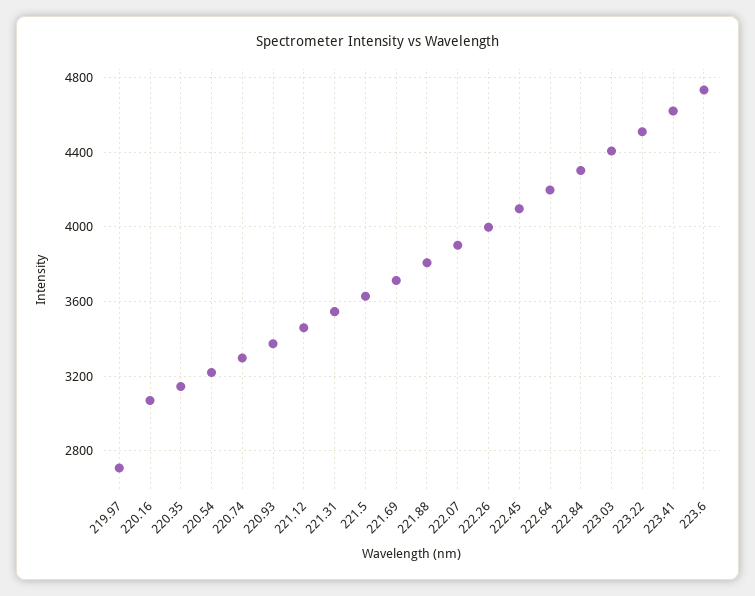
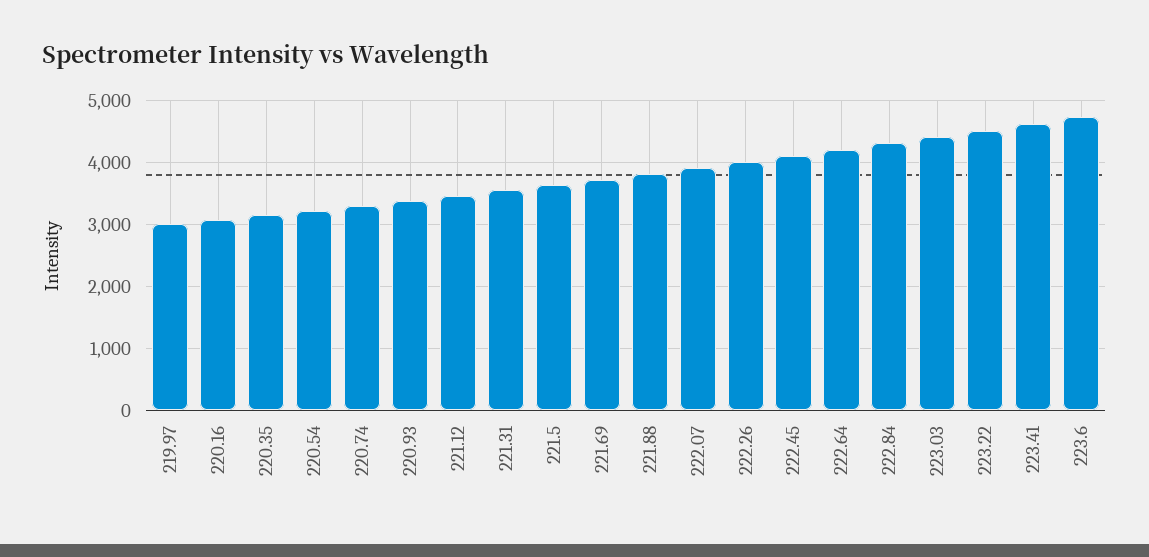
219.97: 2700 -> 3000

